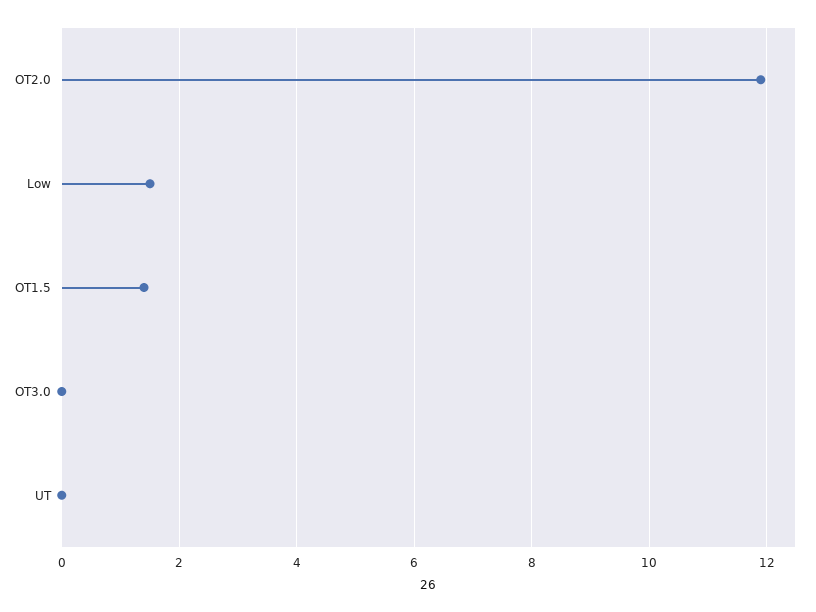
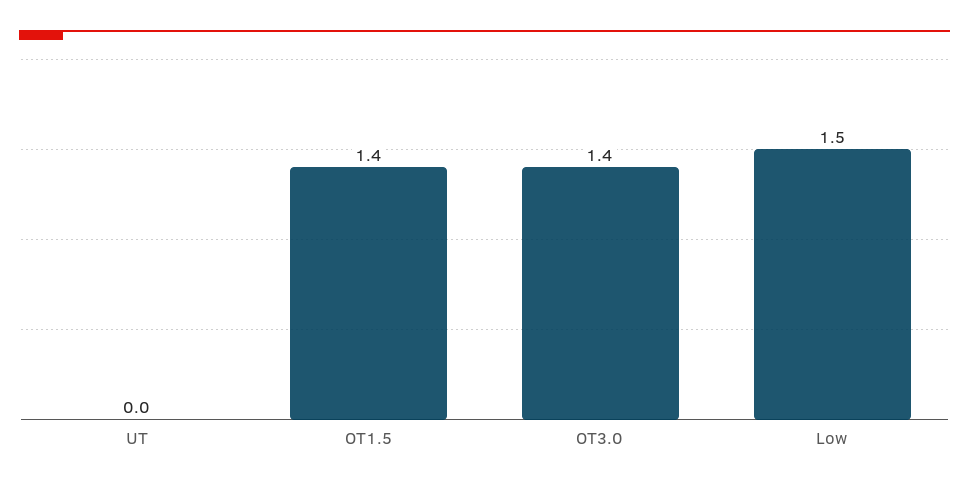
OT2.0: 12 -> none
OT3.0: 0 -> 1.4

